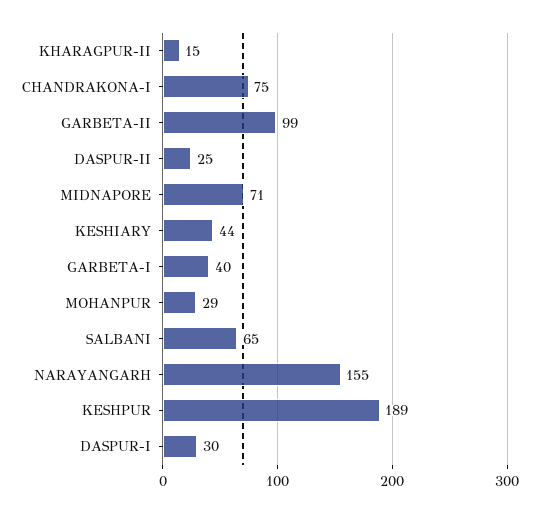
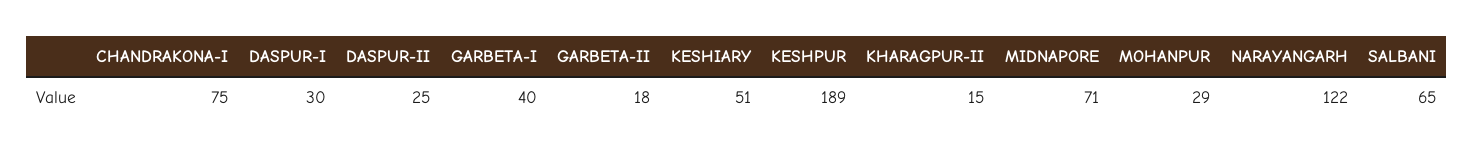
GARBETA-II: 99 -> 18
KESHIARY: 44 -> 51
NARAYANGARH: 155 -> 122

